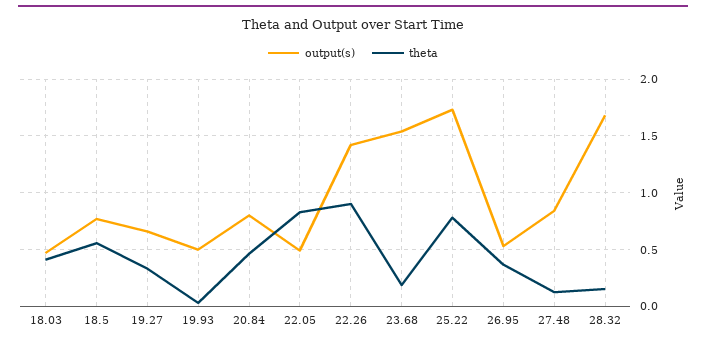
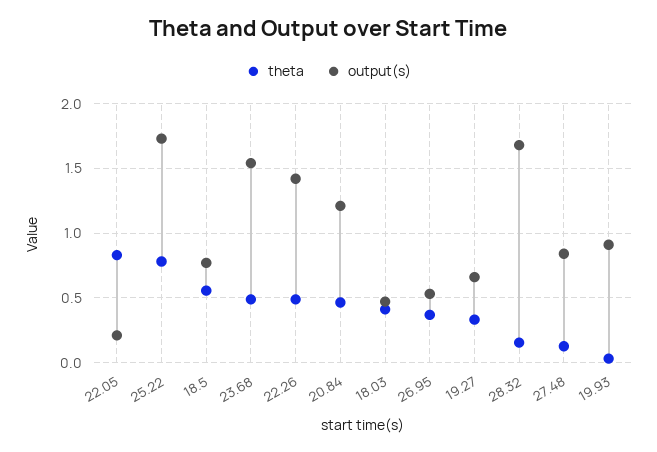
output(s), 19.93: 0.5 -> 0.9
output(s), 20.84: 0.8 -> 1.2
output(s), 22.05: 0.5 -> 0.2
theta, 22.26: 0.9 -> 0.5
theta, 23.68: 0.2 -> 0.5

